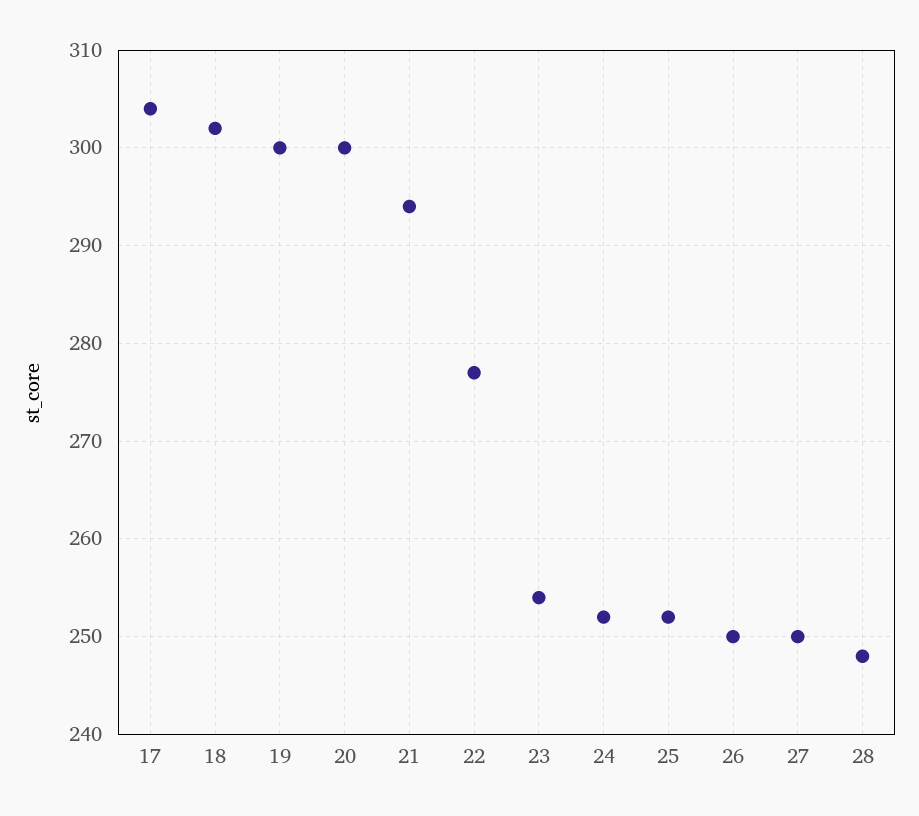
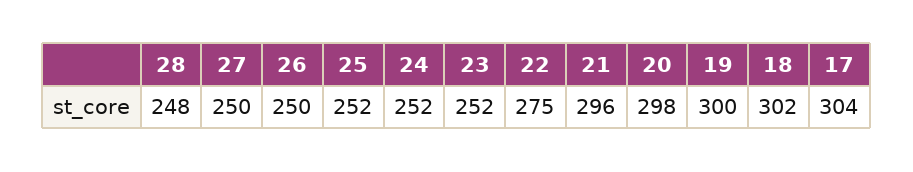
20: 300 -> 298
21: 294 -> 296
22: 277 -> 275
23: 254 -> 252

